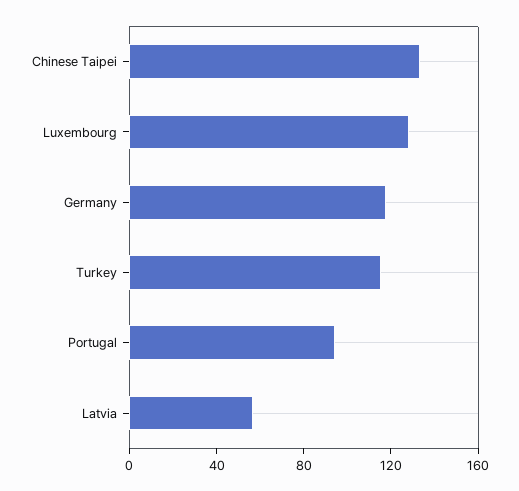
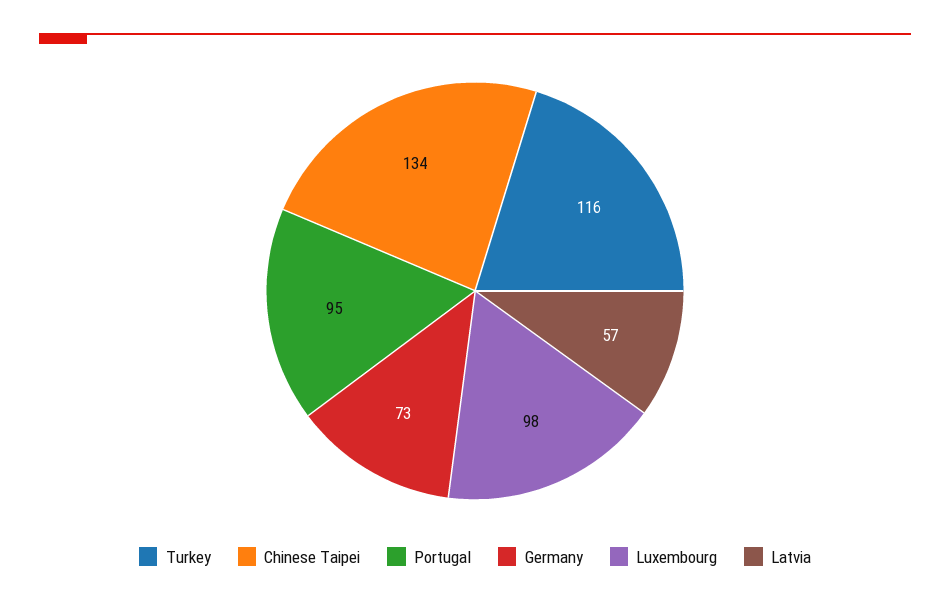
Luxembourg: 130 -> 98
Germany: 120 -> 73

